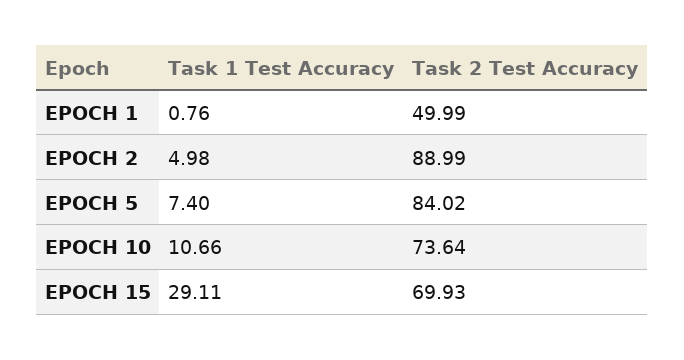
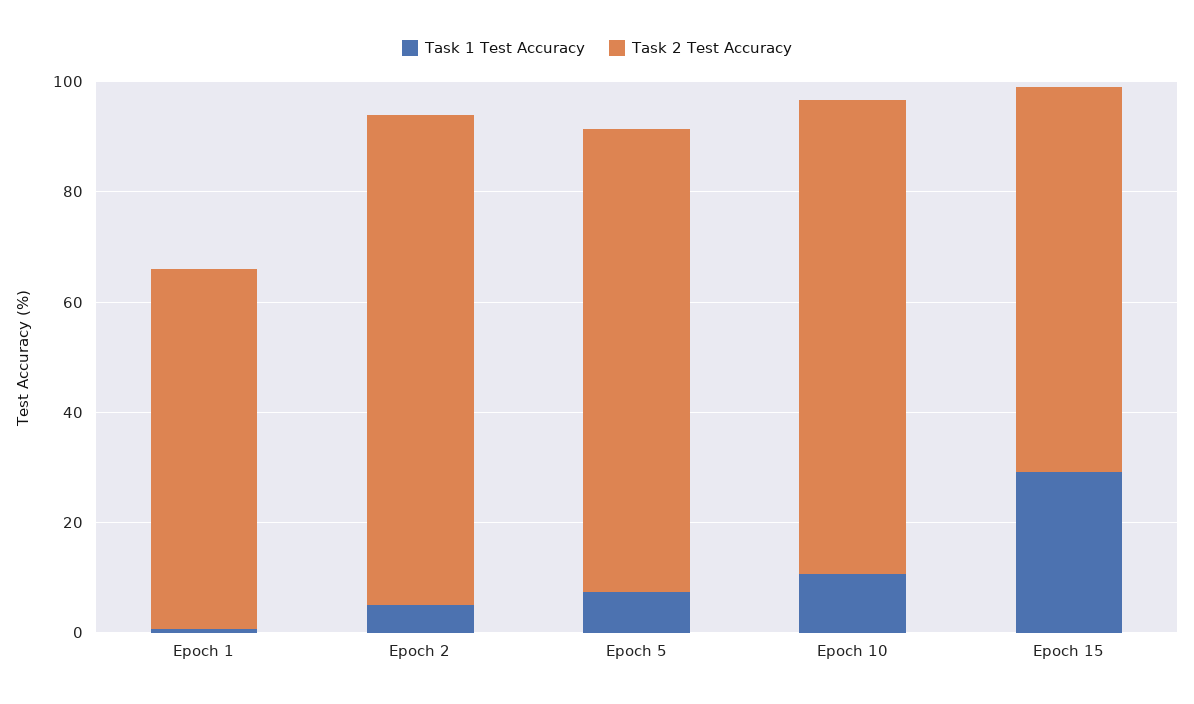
Task 2 Test Accuracy, EPOCH 1: 49.99 -> 65
Task 2 Test Accuracy, EPOCH 10: 73.64 -> 85

